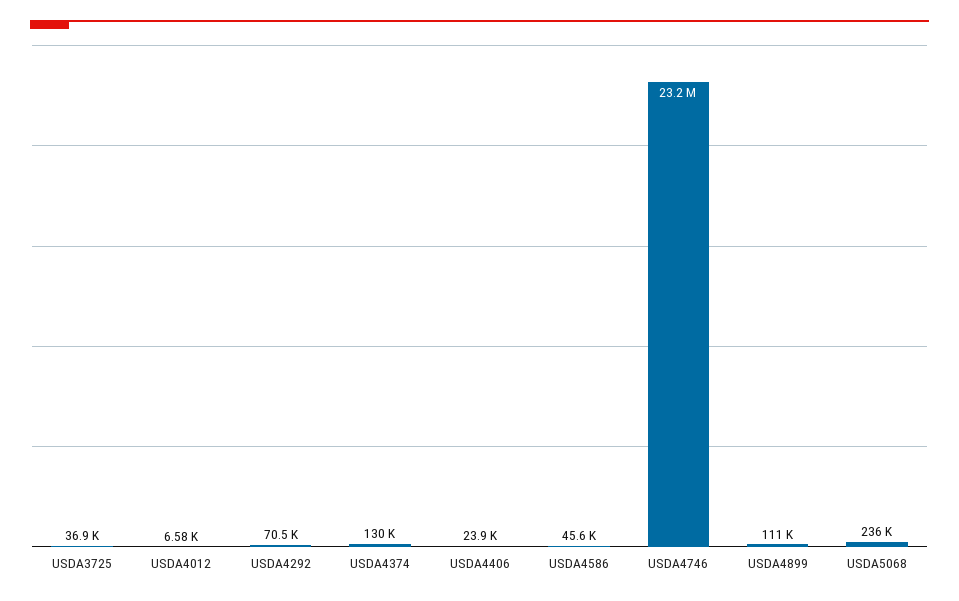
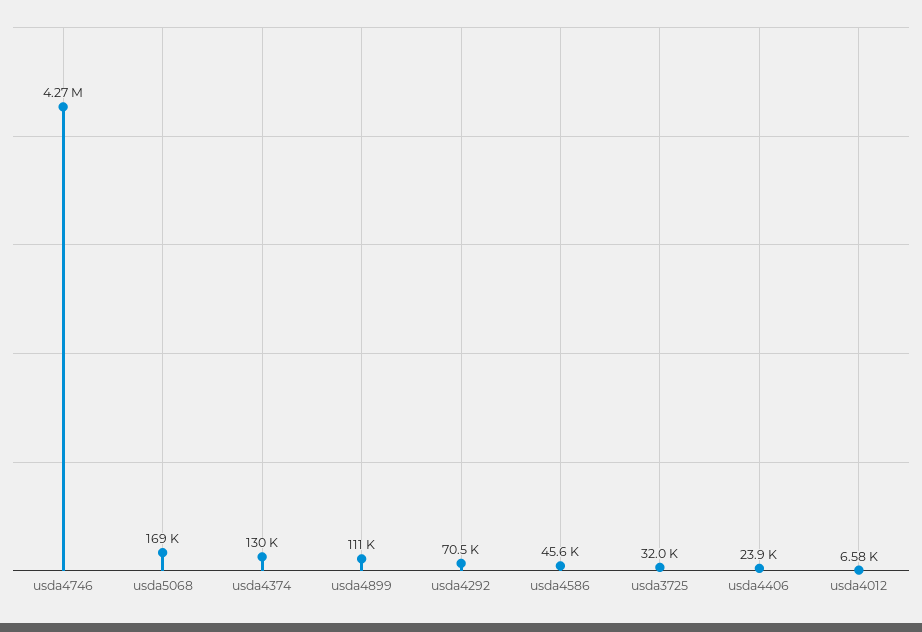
USDA3725: 36900 -> 32000
USDA4746: 23200000 -> 4270000
USDA5068: 236000 -> 169000

